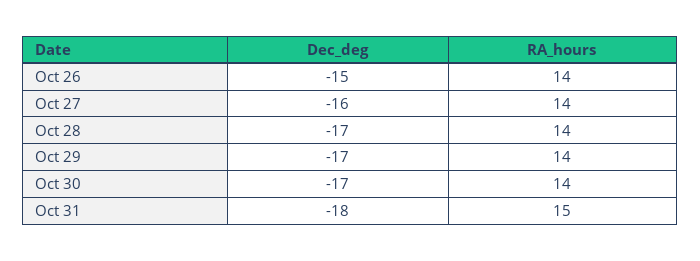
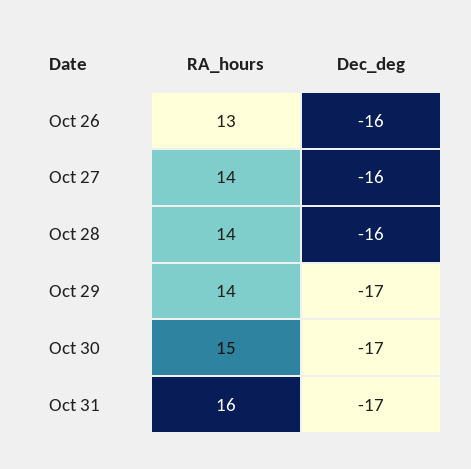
Dec_deg, Oct 26: -15 -> -16
RA_hours, Oct 26: 14 -> 13
Dec_deg, Oct 28: -17 -> -16
RA_hours, Oct 30: 14 -> 15
Dec_deg, Oct 31: -18 -> -17
RA_hours, Oct 31: 15 -> 16

